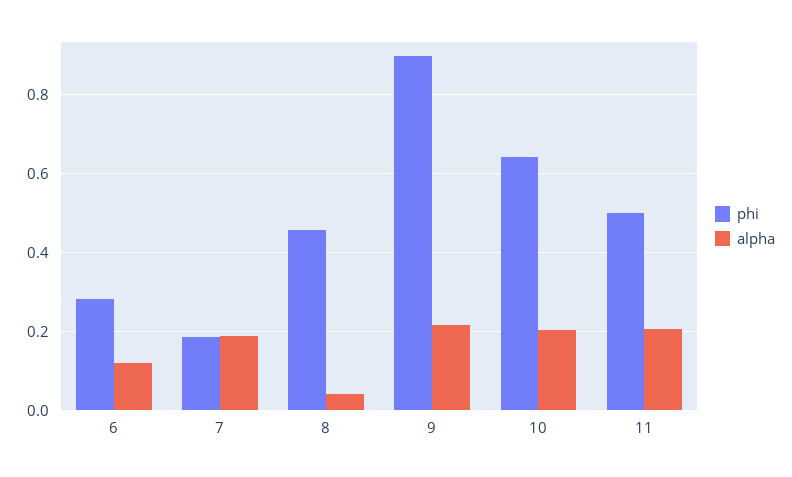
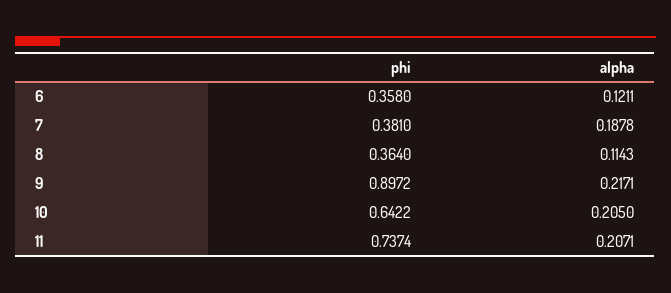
phi, 6: 0.28 -> 0.358
phi, 7: 0.18 -> 0.381
phi, 8: 0.46 -> 0.364
alpha, 8: 0.04 -> 0.1143
phi, 11: 0.5 -> 0.7374

